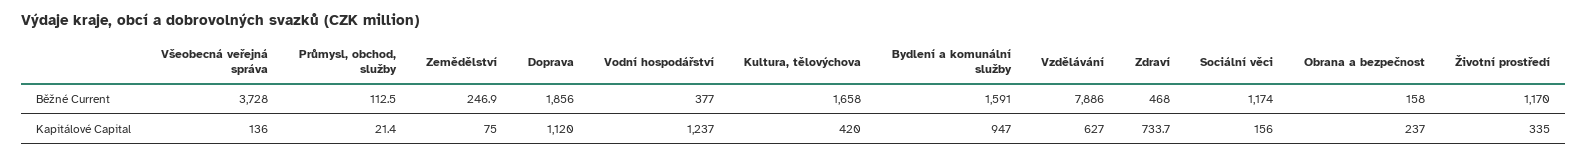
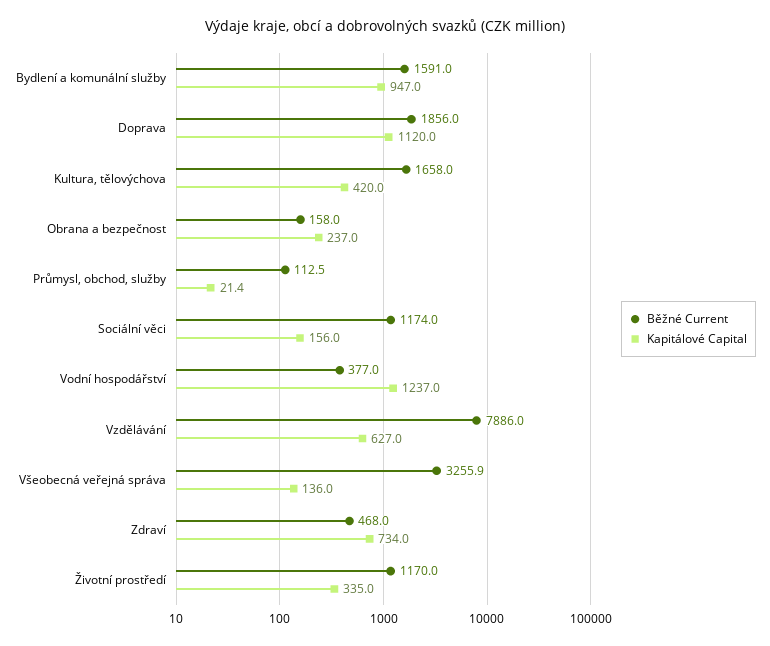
Běžné Current, Všeobecná veřejná správa: 3728 -> 3255.9
Běžné Current, Zemědělství: 246.9 -> none
Kapitálové Capital, Zemědělství: 75 -> none
Kapitálové Capital, Zdraví: 733.7 -> 734

